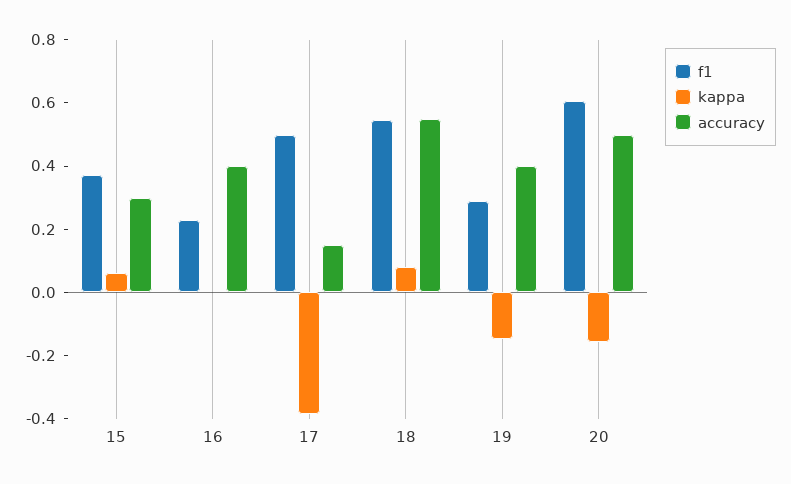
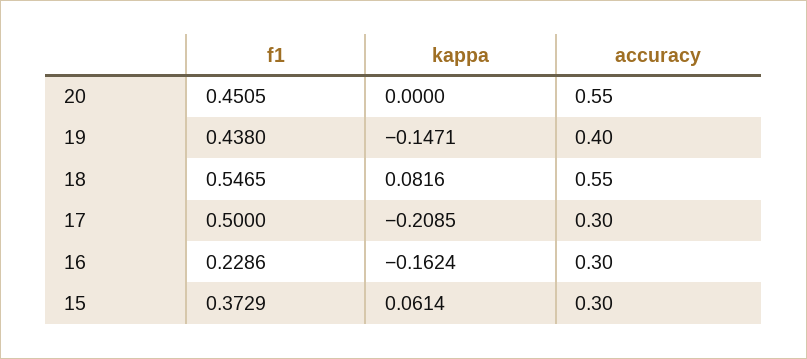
kappa, 16: 0 -> -0.1624
accuracy, 16: 0.4 -> 0.3
kappa, 17: -0.4 -> -0.2085
accuracy, 17: 0.15 -> 0.3
f1, 19: 0.3 -> 0.438
f1, 20: 0.6 -> 0.4505
kappa, 20: -0.15 -> 0
accuracy, 20: 0.5 -> 0.55

